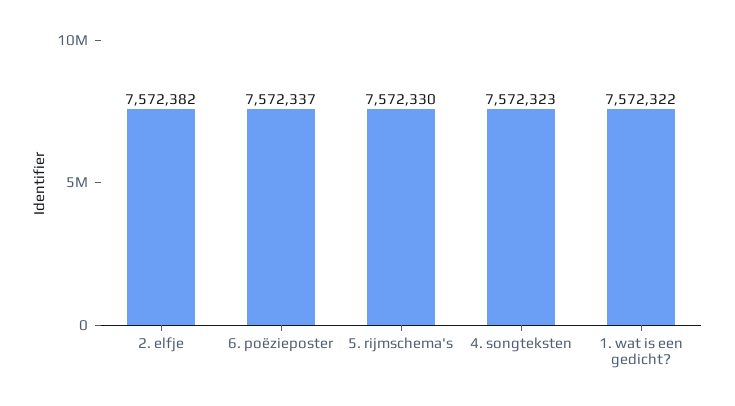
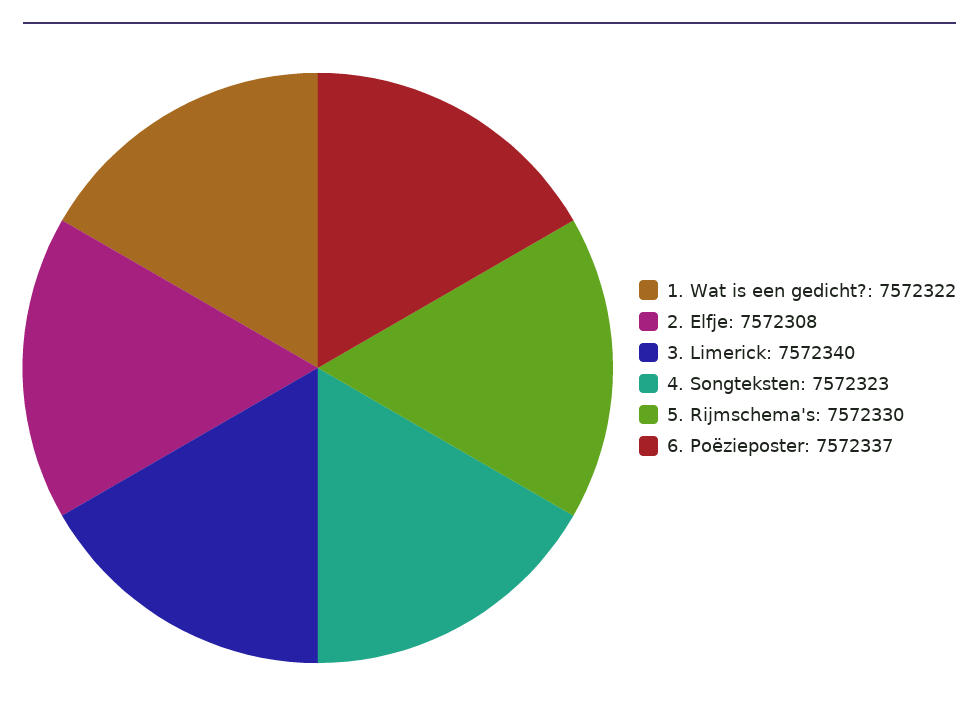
2. elfje: 7572382 -> 7572308
3. Limerick: none -> 7572340

